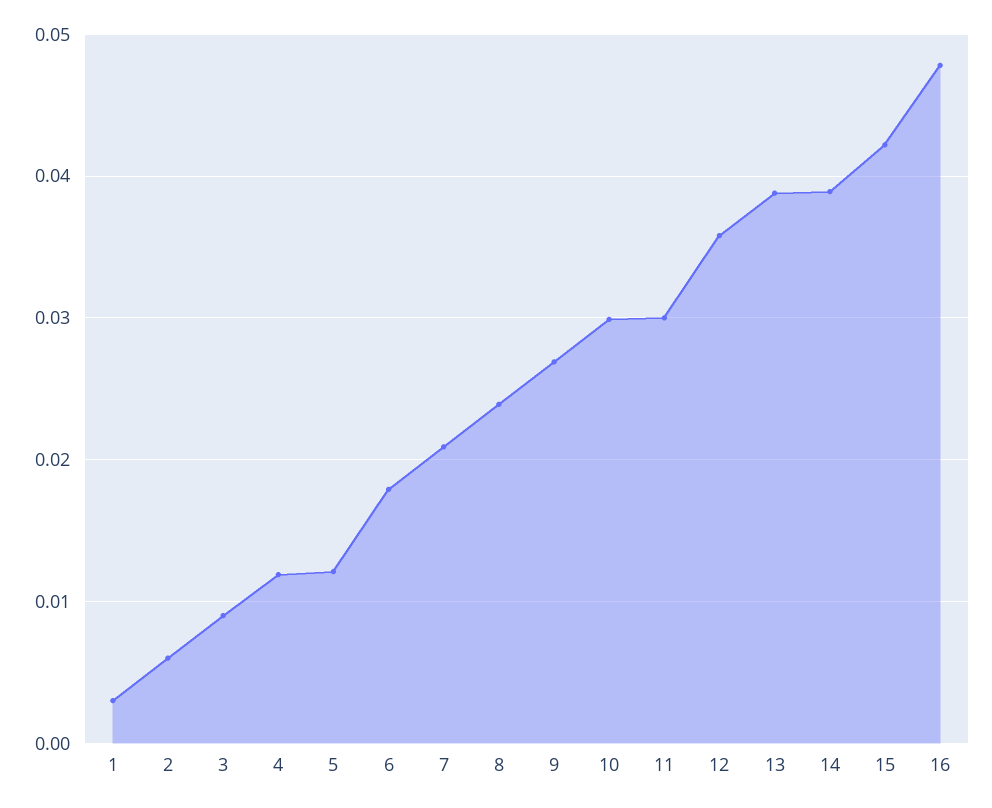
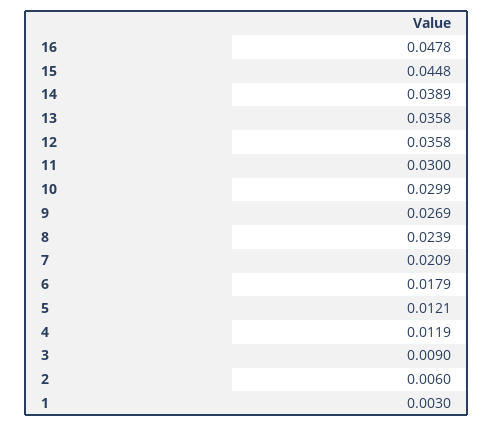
13: 0.039 -> 0.0358
15: 0.042 -> 0.0448

